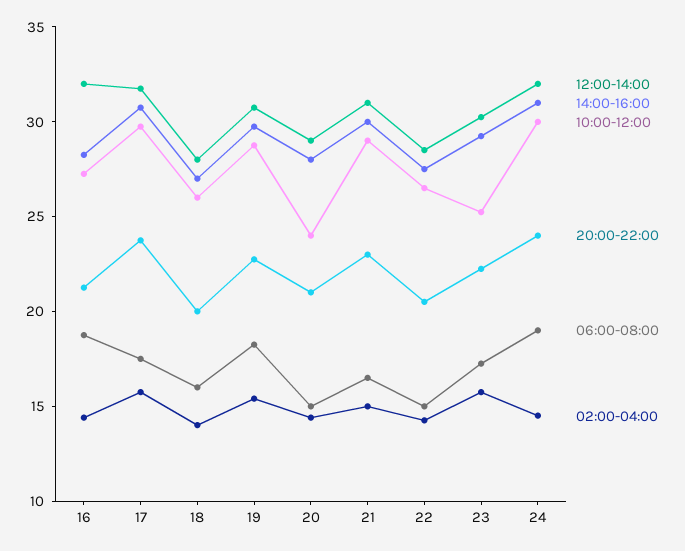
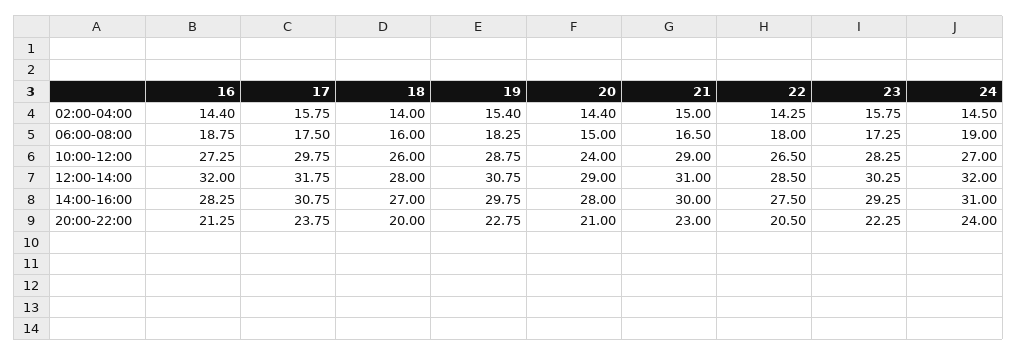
06:00-08:00, 22: 15 -> 18
10:00-12:00, 23: 25 -> 28.25
10:00-12:00, 24: 30 -> 27

